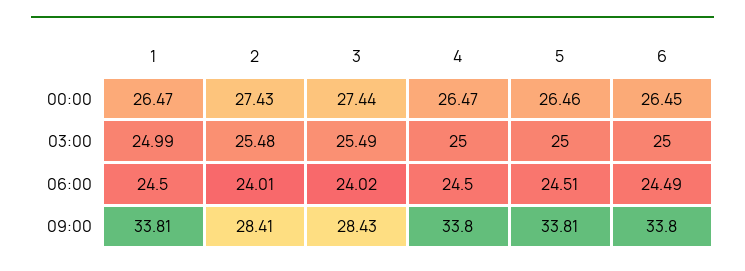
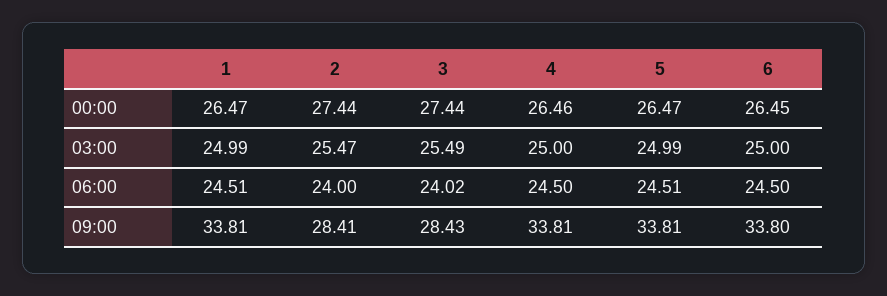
2, 00:00: 27.43 -> 27.44
4, 00:00: 26.47 -> 26.46
5, 00:00: 26.46 -> 26.47
2, 03:00: 25.48 -> 25.47
5, 03:00: 25 -> 24.99
1, 06:00: 24.5 -> 24.51
2, 06:00: 24.01 -> 24
6, 06:00: 24.49 -> 24.5
4, 09:00: 33.8 -> 33.81

